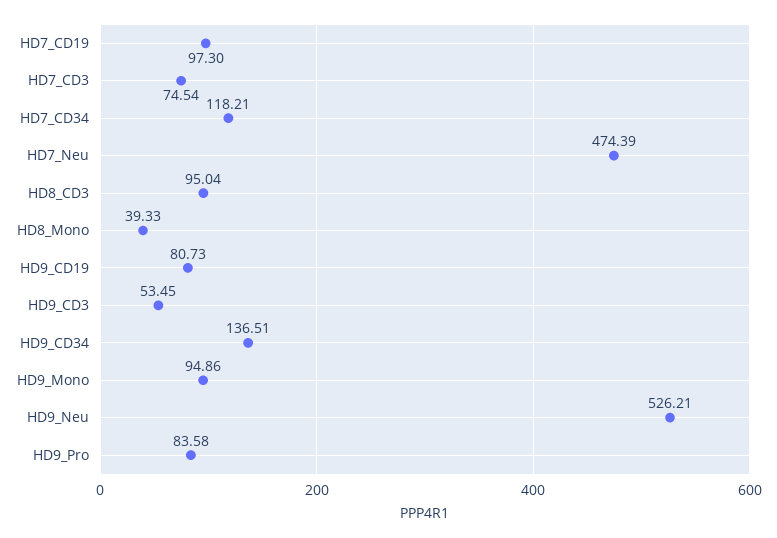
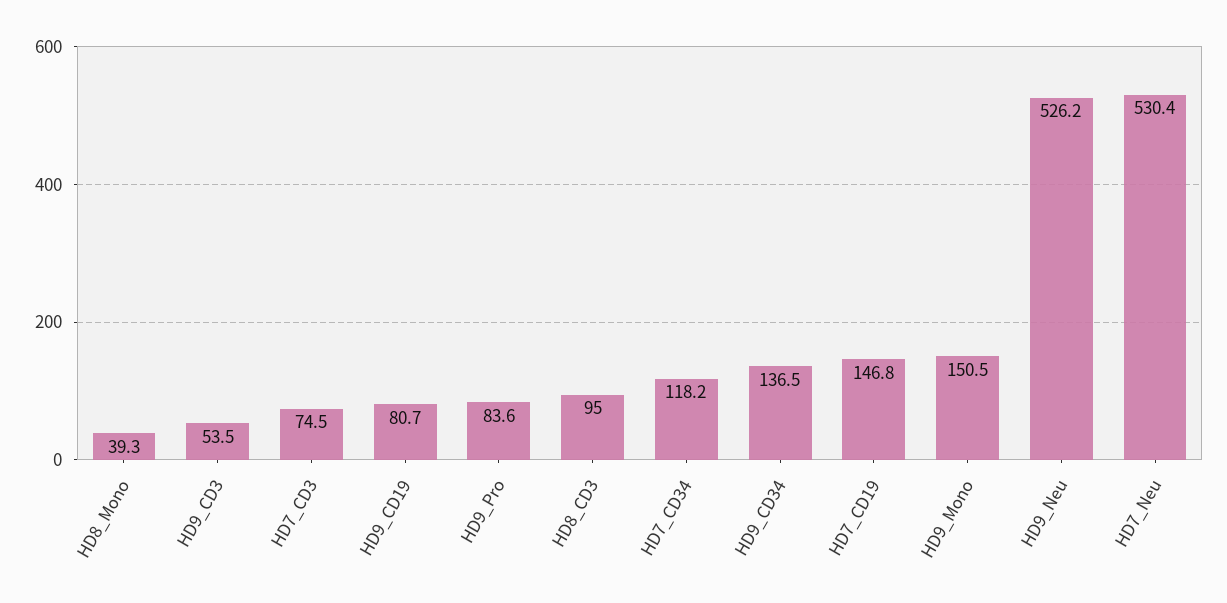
HD7_CD19: 97.3 -> 146.8
HD7_Neu: 474.39 -> 530.4
HD9_Mono: 94.86 -> 150.5

